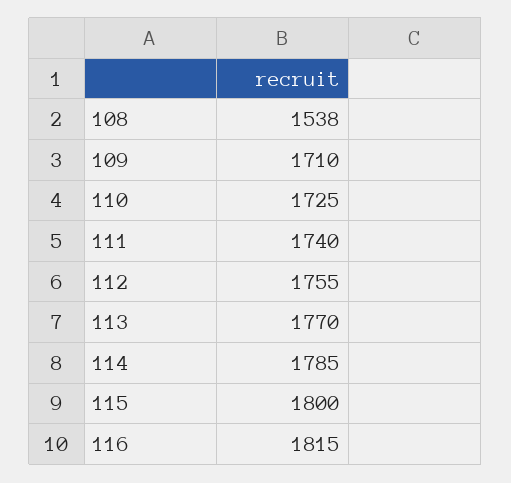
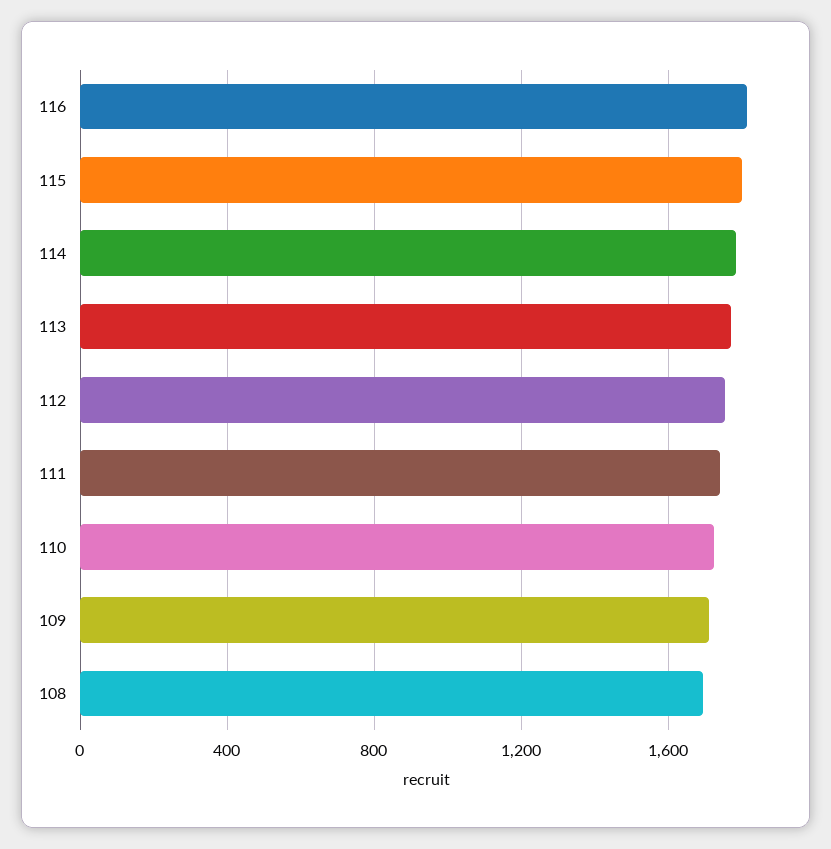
108: 1538 -> 1700

